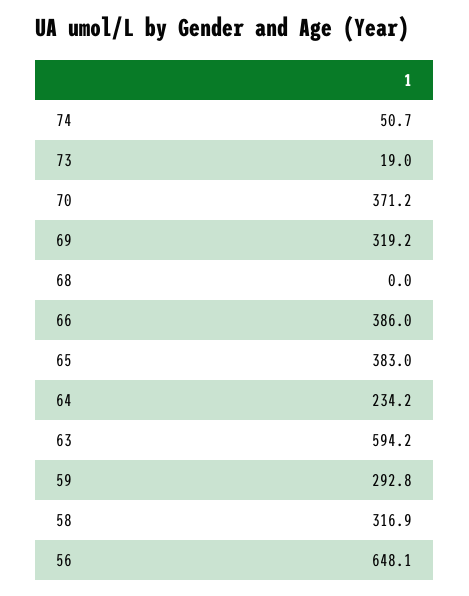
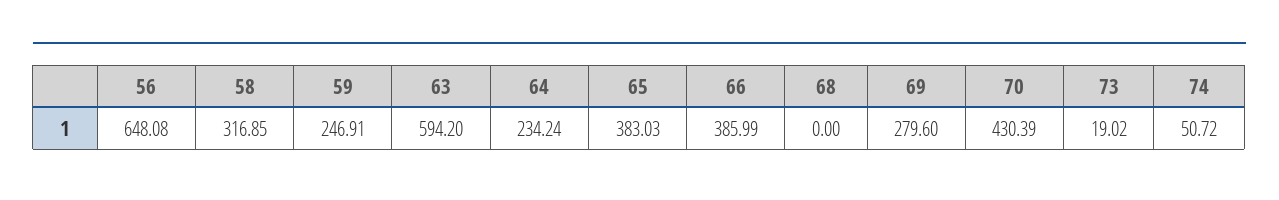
70: 371.2 -> 430.39
69: 319.2 -> 279.6
59: 292.8 -> 246.91

